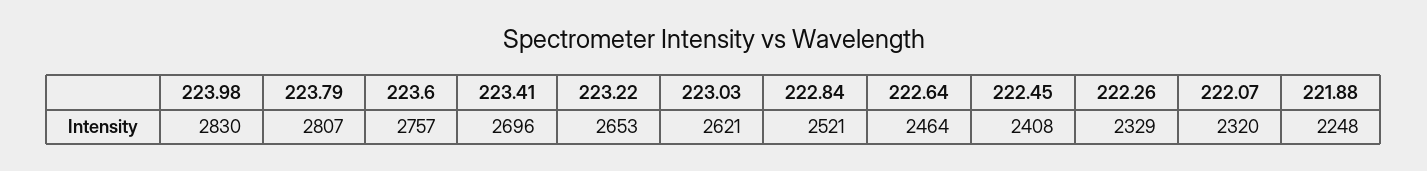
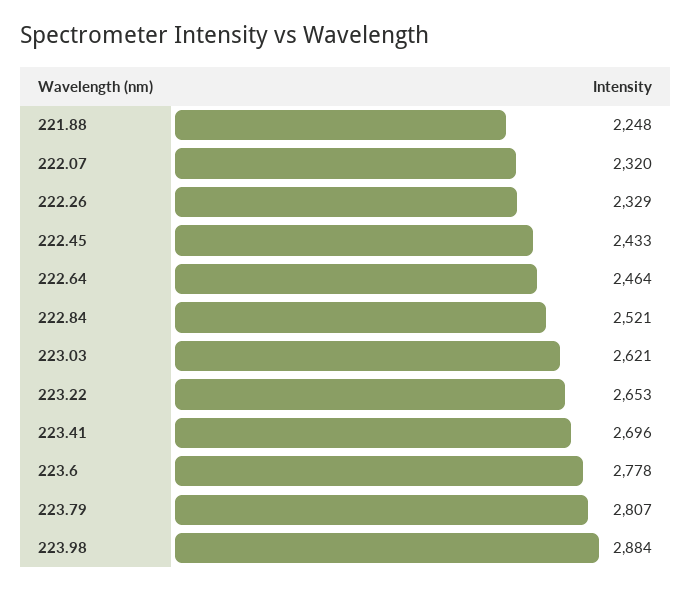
223.98: 2830 -> 2884
223.6: 2757 -> 2778
222.45: 2408 -> 2433

